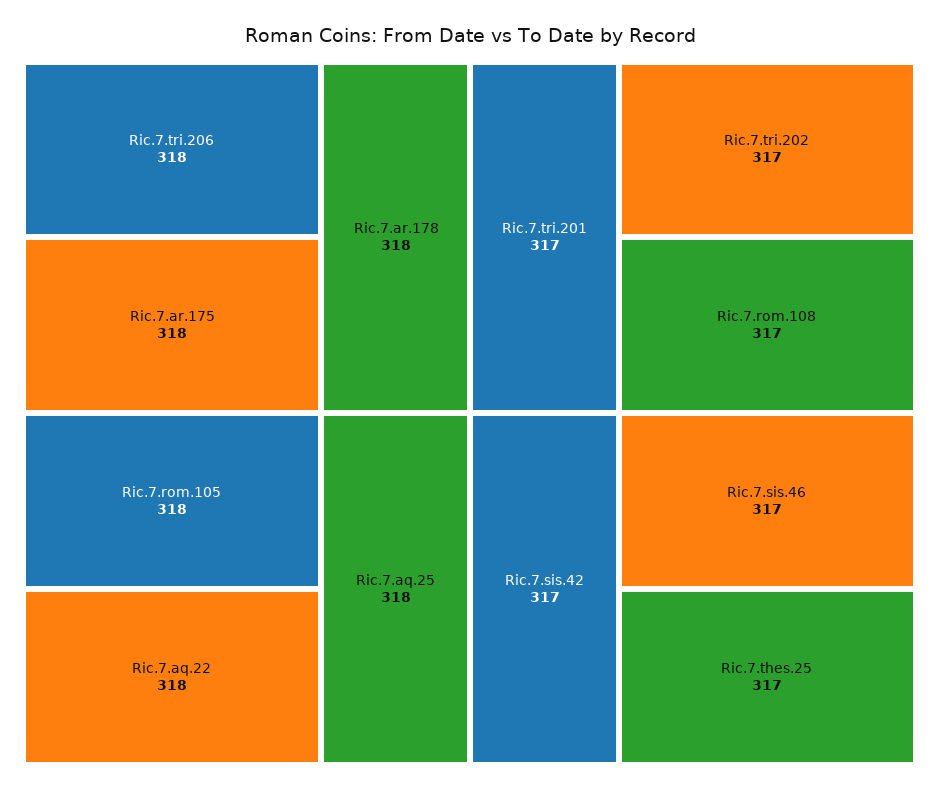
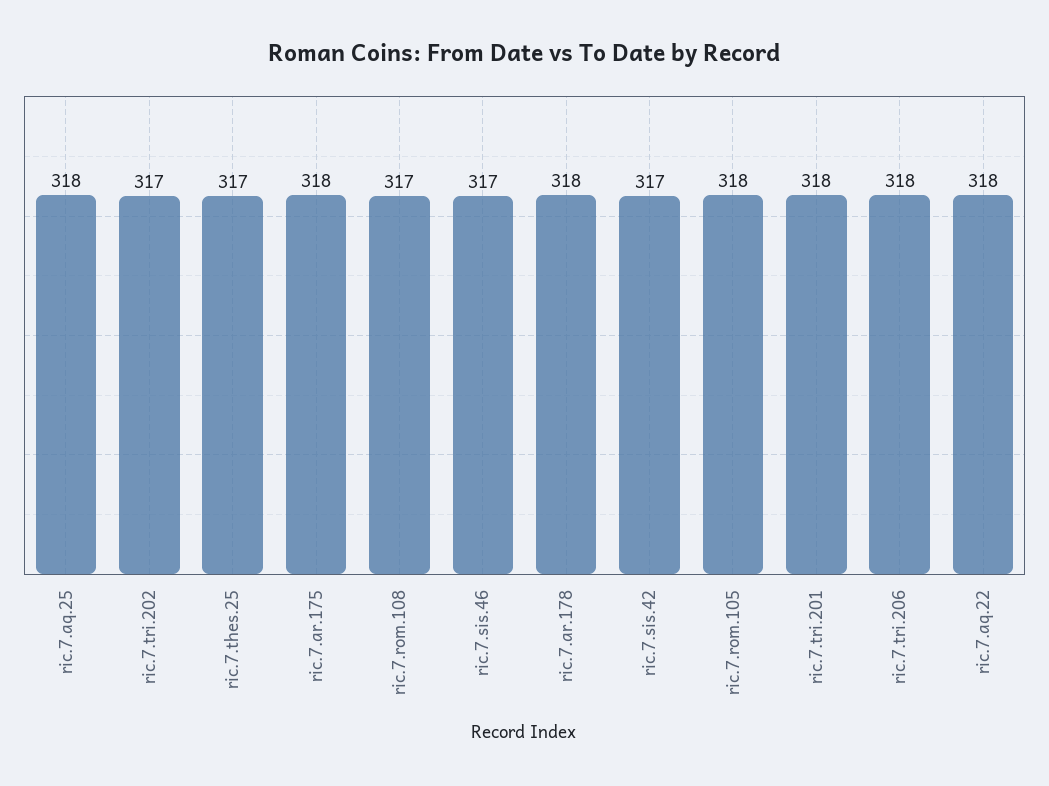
Ric.7.tri.201: 317 -> 318

